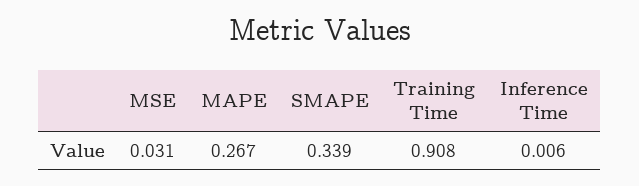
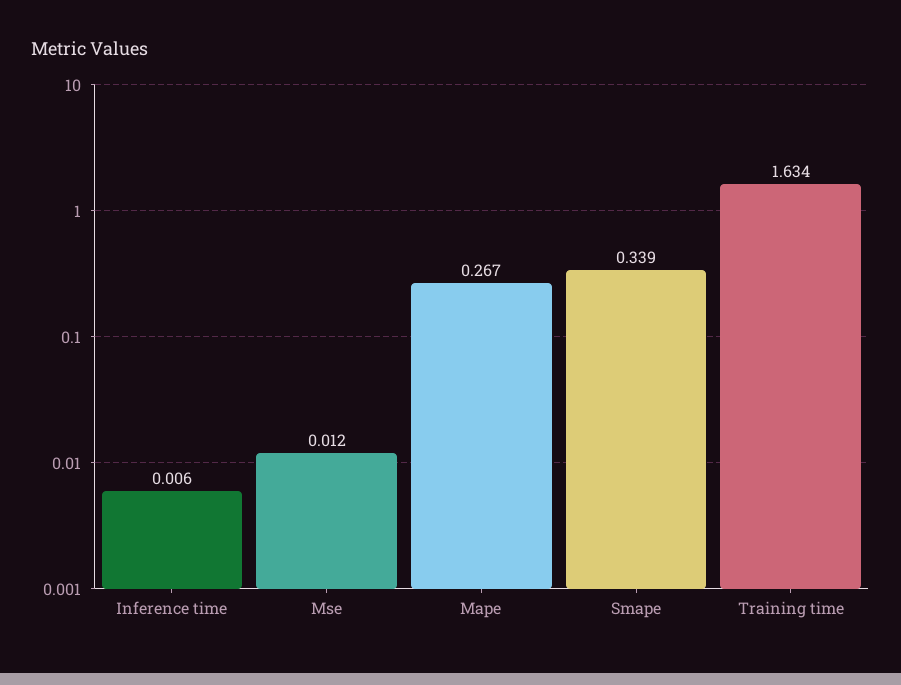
MSE: 0.031 -> 0.012
Training Time: 0.908 -> 1.634

